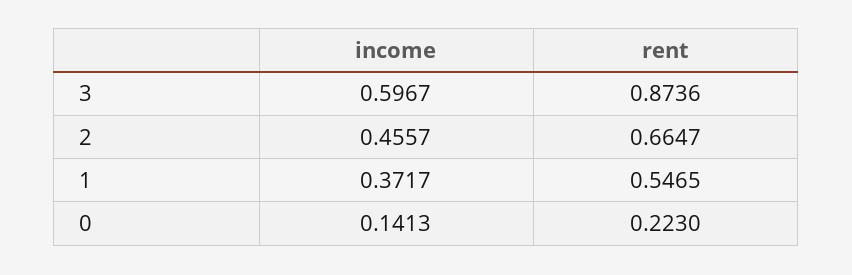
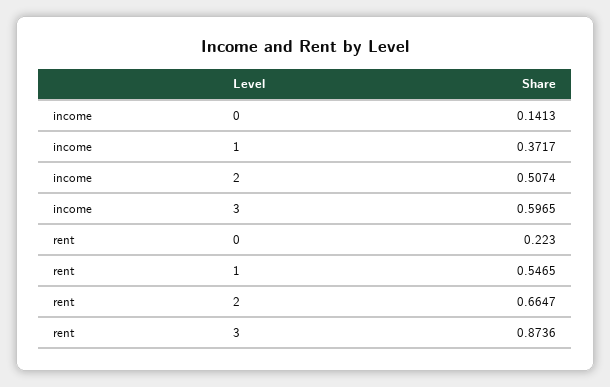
income, 3: 0.5967 -> 0.5965
income, 2: 0.4557 -> 0.5074

